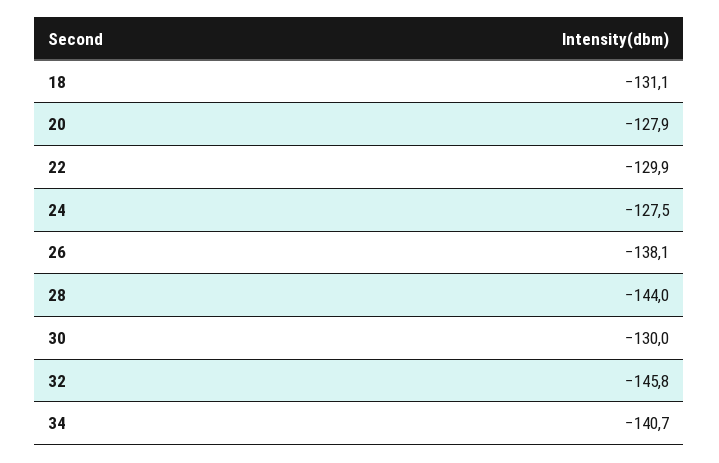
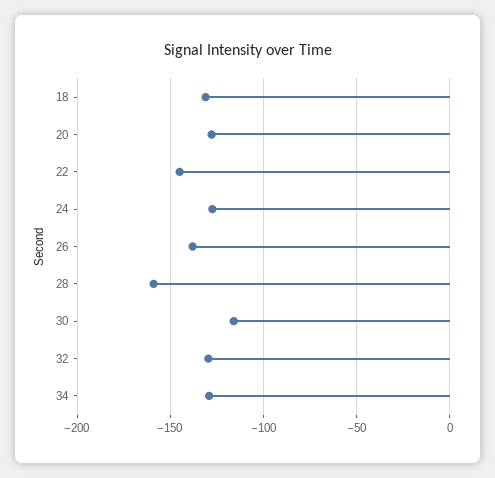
22: -129.9 -> -145
28: -144 -> -160
30: -130 -> -115
32: -145.8 -> -130
34: -140.7 -> -130

